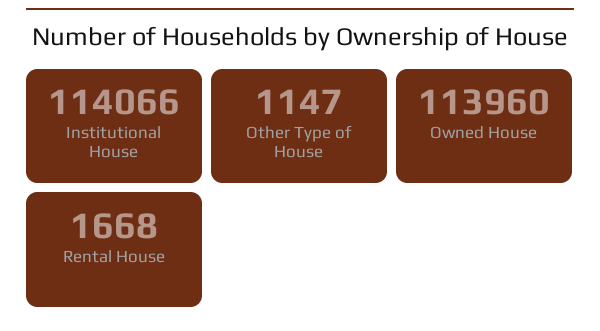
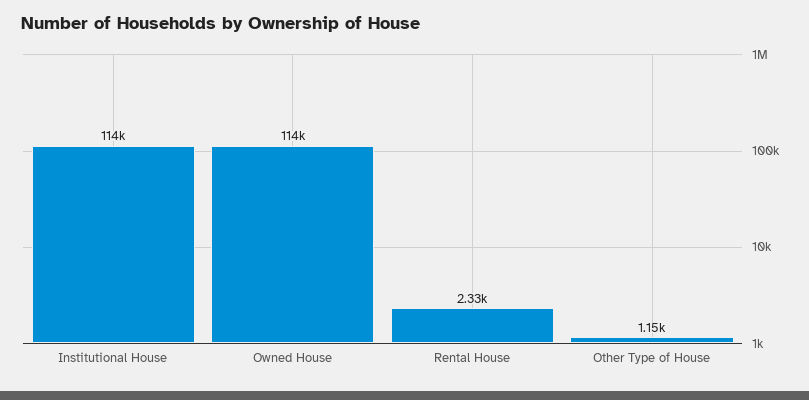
Rental House: 1668 -> 2330

